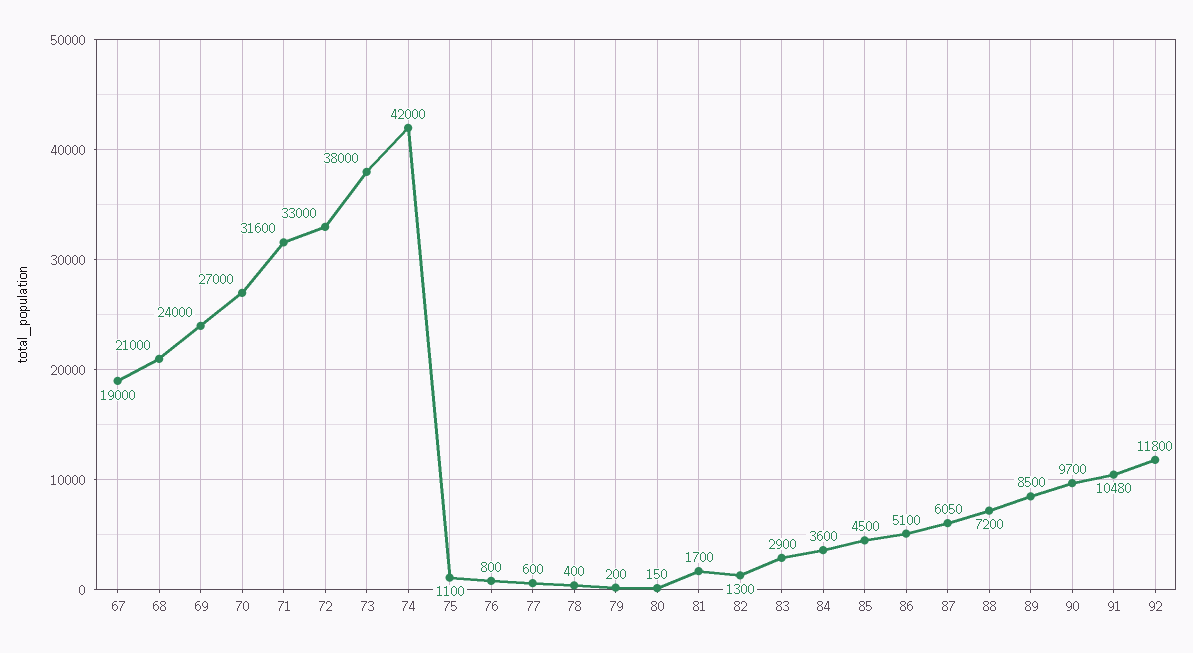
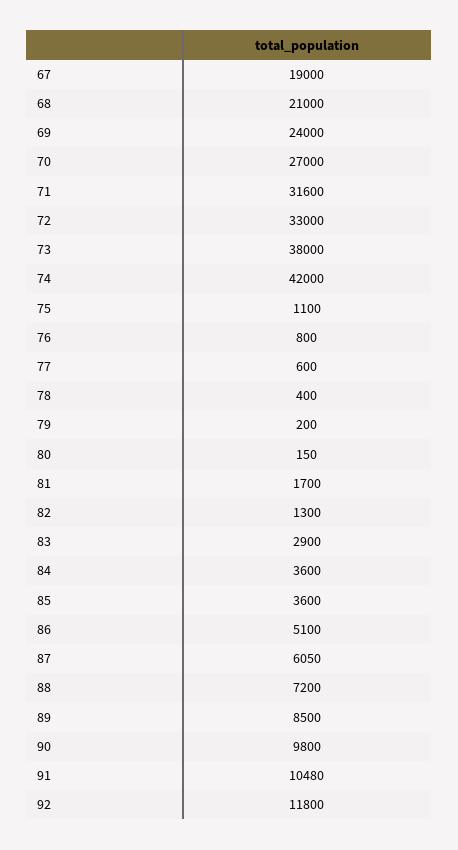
85: 4500 -> 3600
90: 9700 -> 9800

